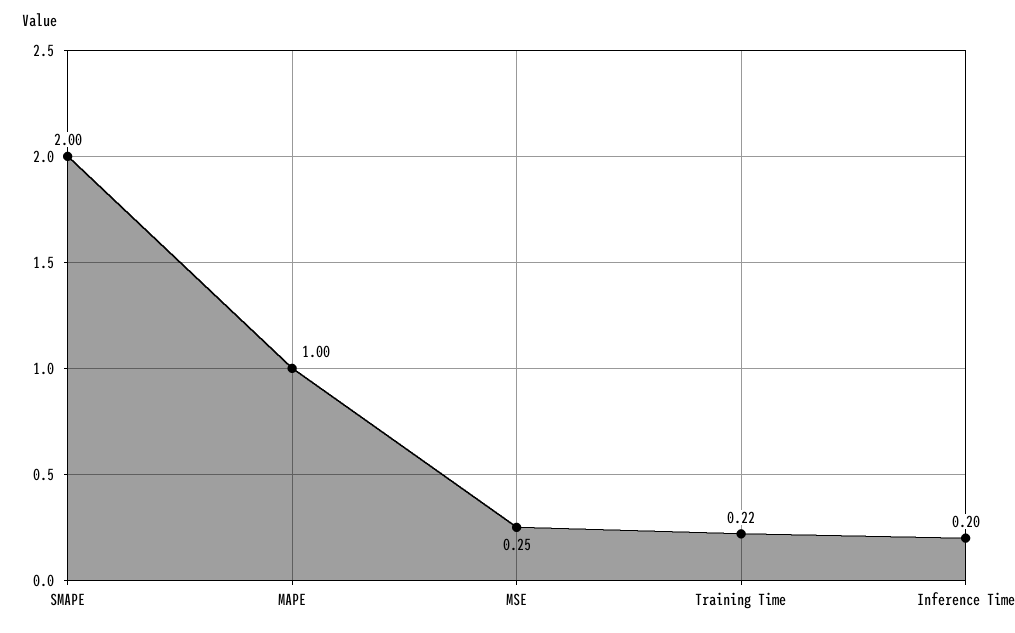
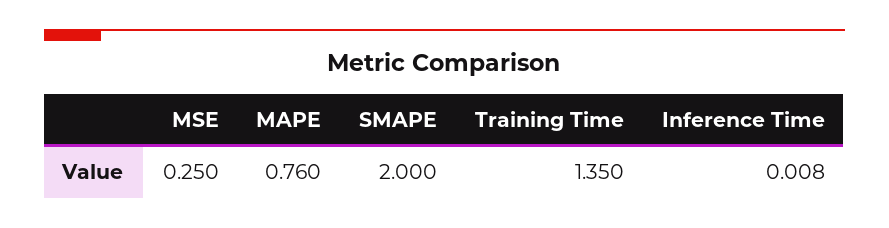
MAPE: 1 -> 0.76
Training Time: 0.22 -> 1.35
Inference Time: 0.2 -> 0.008

